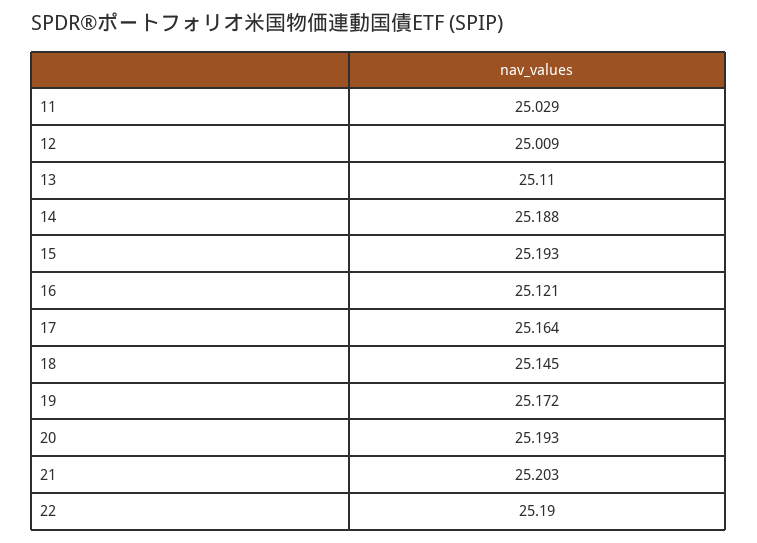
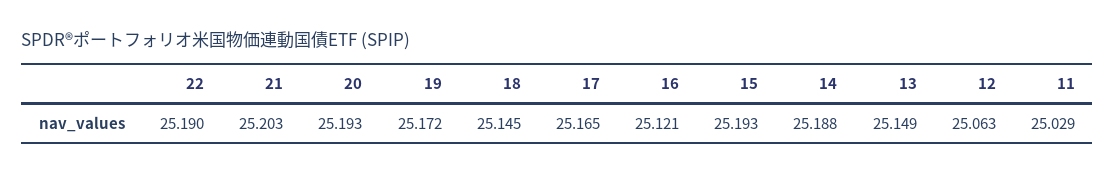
12: 25.009 -> 25.063
13: 25.11 -> 25.149
17: 25.164 -> 25.165

